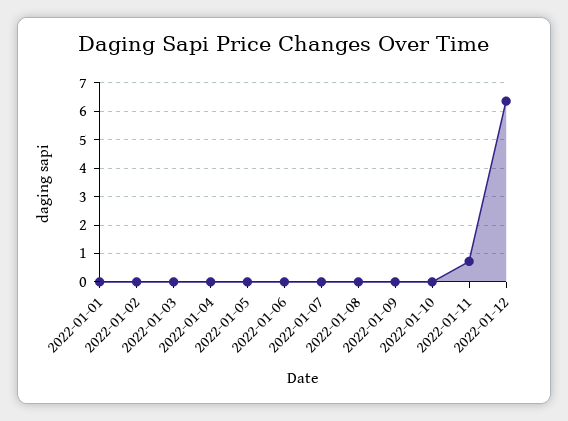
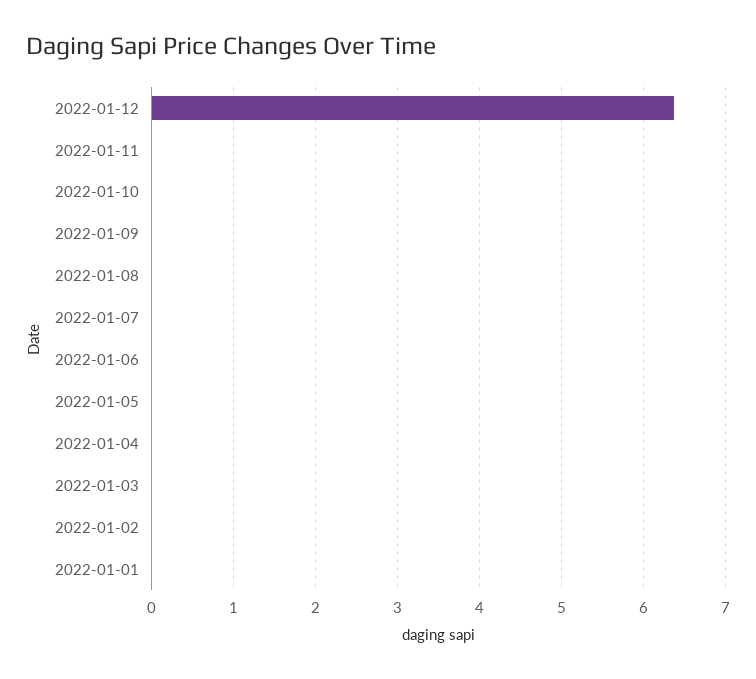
2022-01-11: 0.75 -> 0

